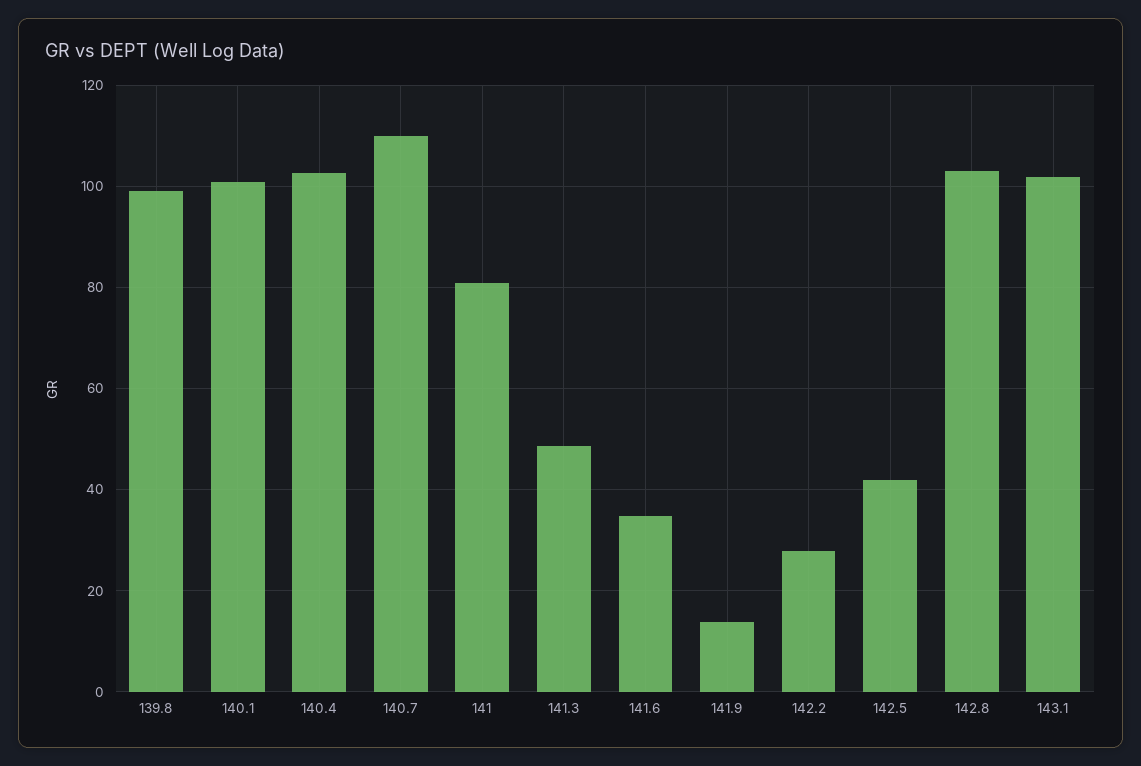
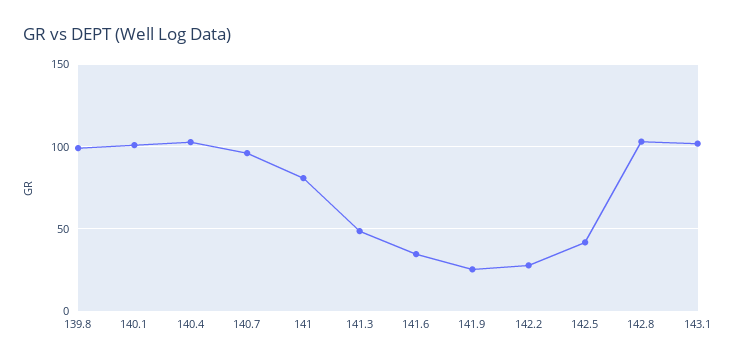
140.7: 110 -> 95
141.9: 14 -> 25

